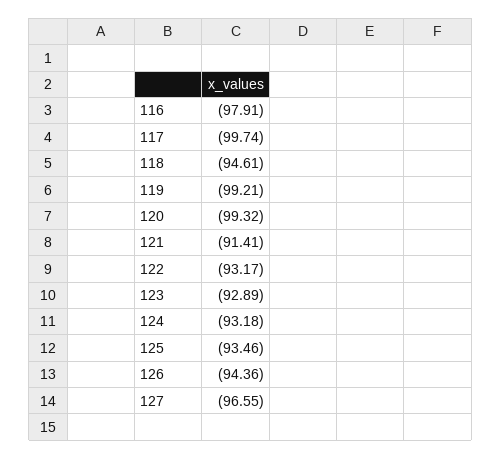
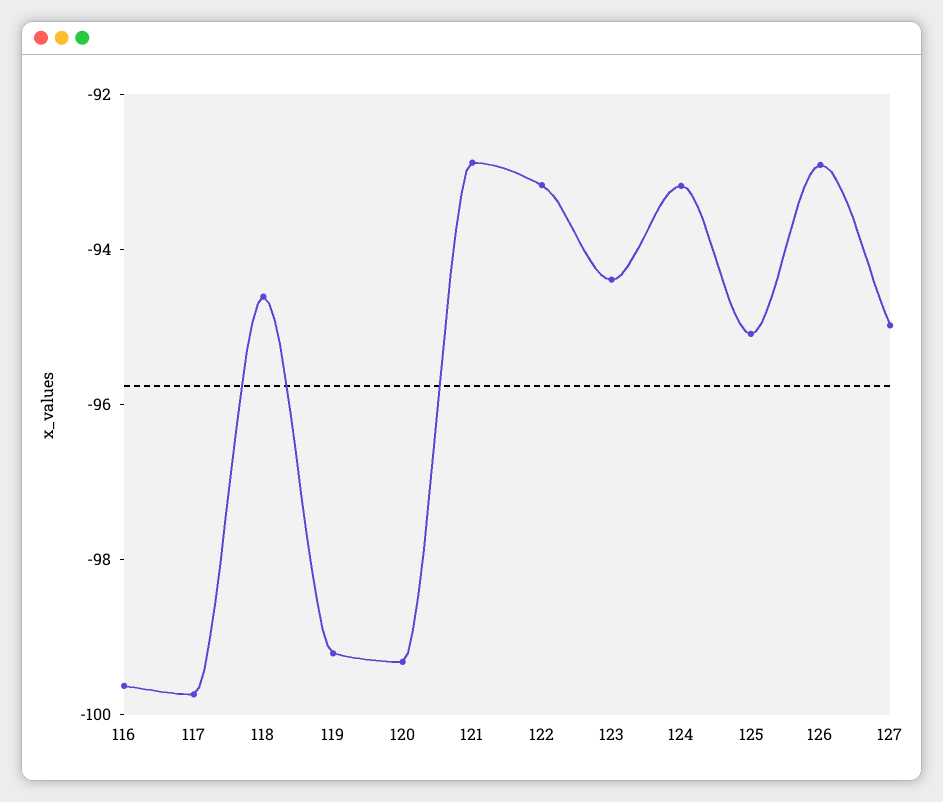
116: -97.91 -> -99.5
121: -91.41 -> -93
123: -92.89 -> -94.5
125: -93.46 -> -95
126: -94.36 -> -93
127: -96.55 -> -95

